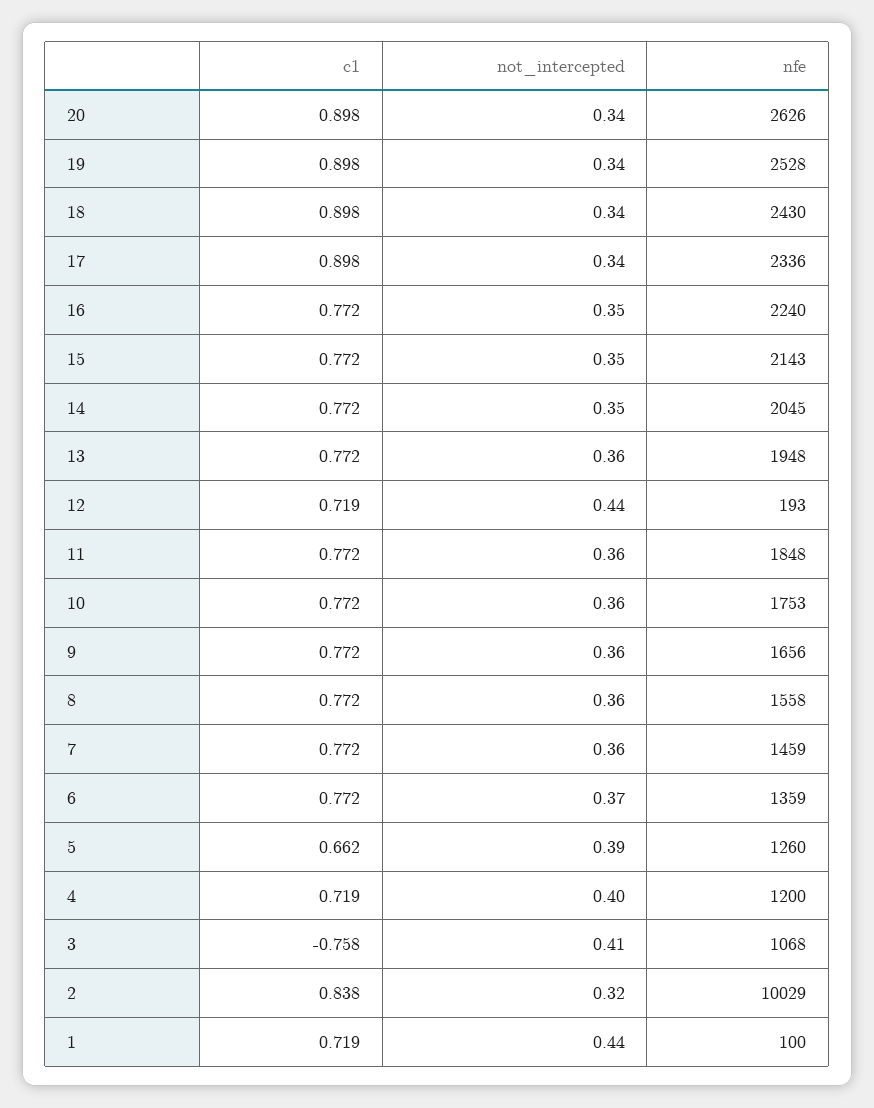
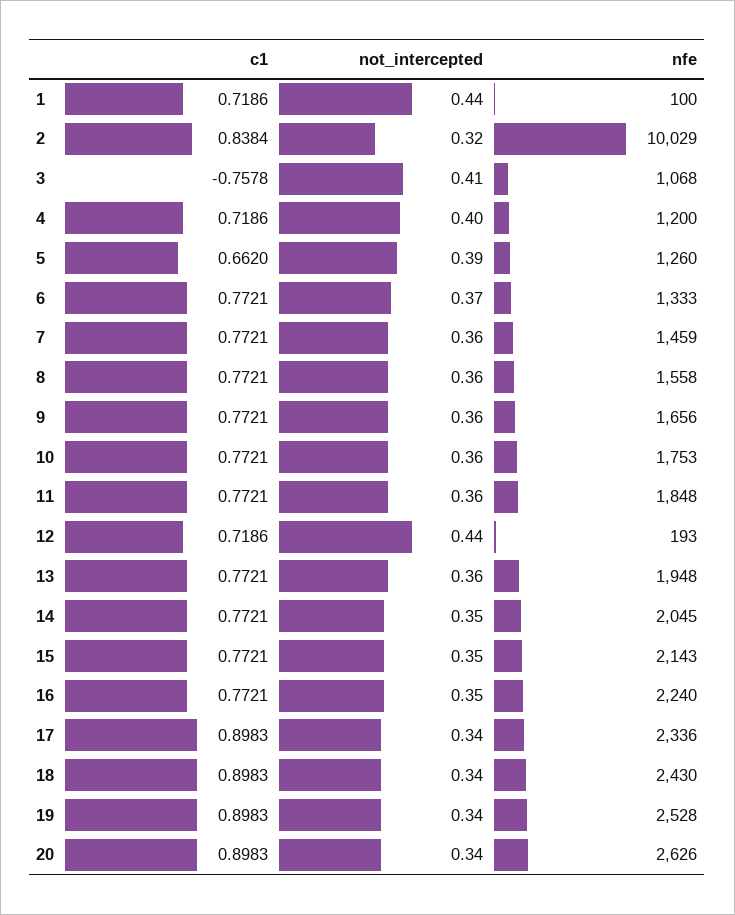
nfe, 6: 1359 -> 1333

